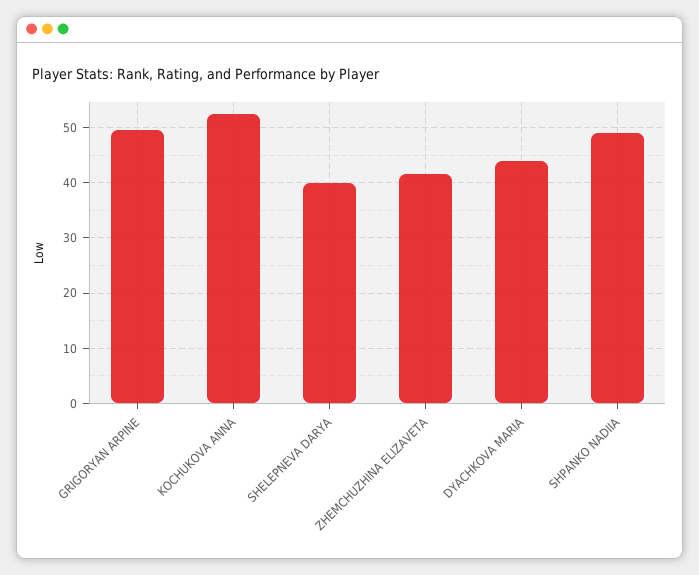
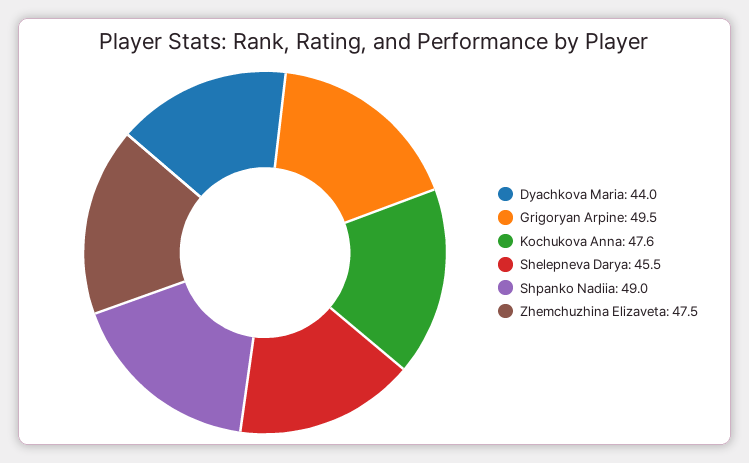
KOCHUKOVA ANNA: 52 -> 47.6
SHELEPNEVA DARYA: 40 -> 45.5
ZHEMCHUZHINA ELIZAVETA: 42 -> 47.5

